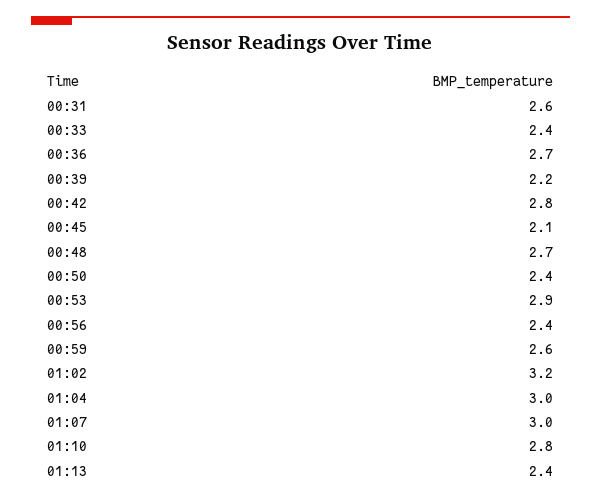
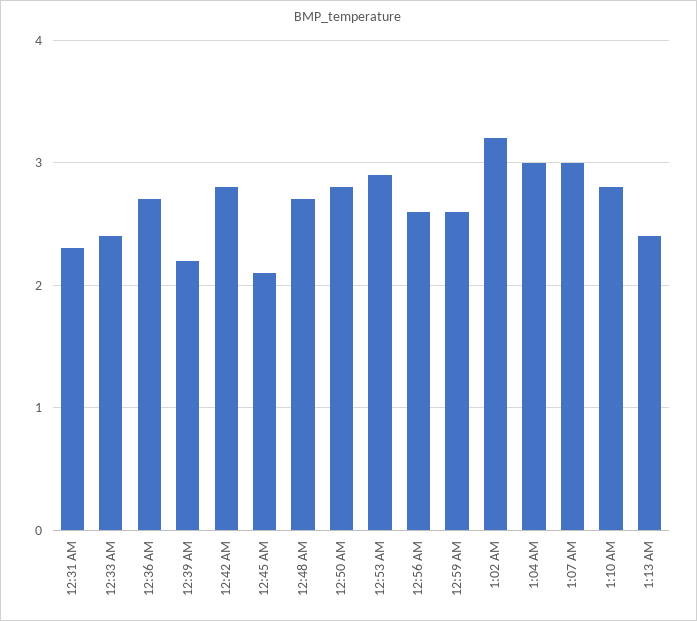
00:31: 2.6 -> 2.3
00:50: 2.4 -> 2.8
00:56: 2.4 -> 2.6

